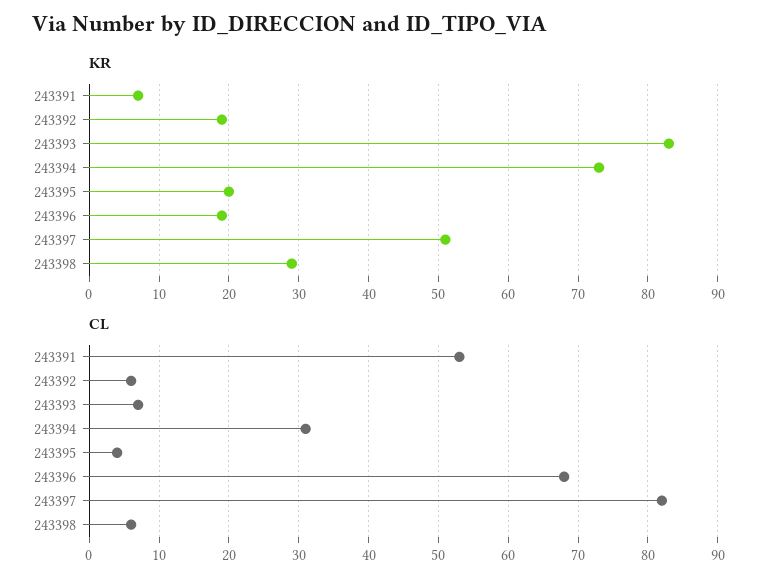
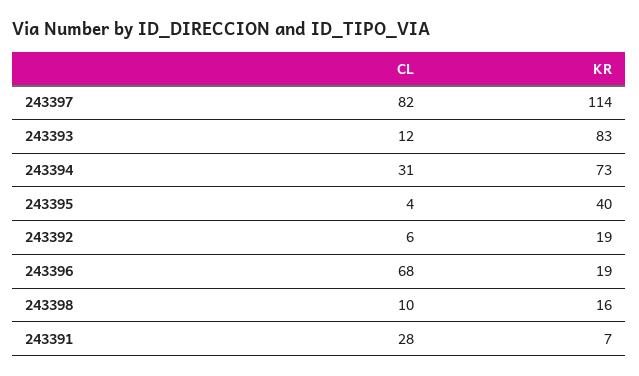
KR, 243395: 20 -> 40
KR, 243397: 51 -> 114
KR, 243398: 29 -> 16
CL, 243391: 53 -> 28
CL, 243393: 7 -> 12
CL, 243398: 6 -> 10

